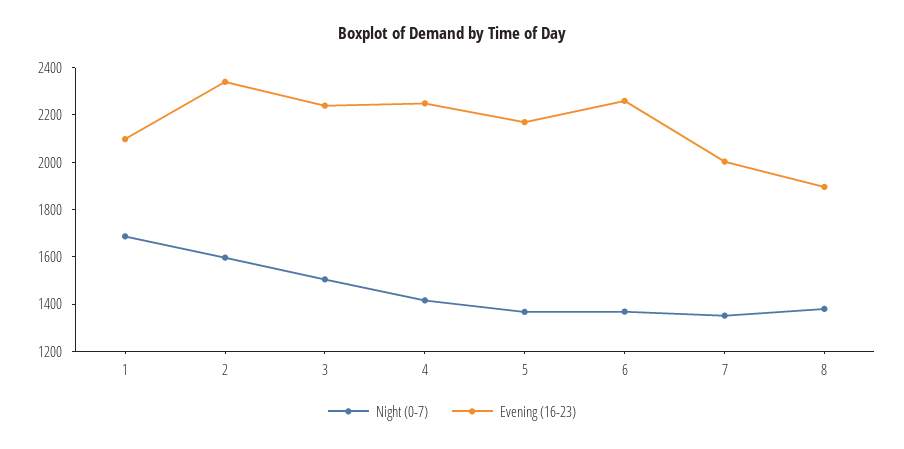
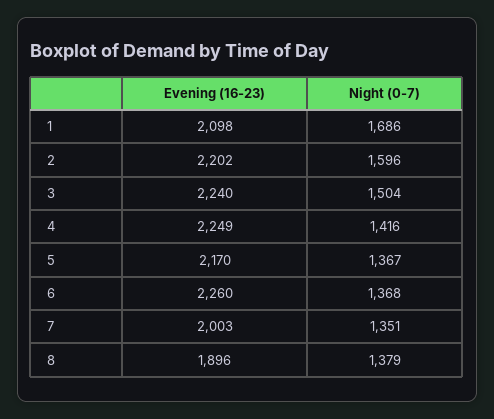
Evening (16-23), 2: 2350 -> 2202

